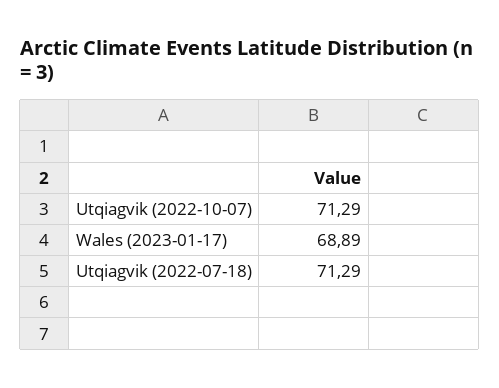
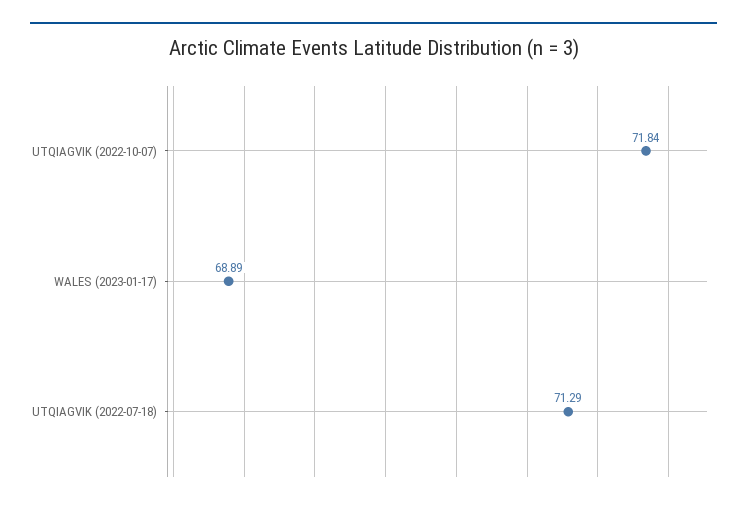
Utqiagvik (2022-10-07): 71.29 -> 71.84

